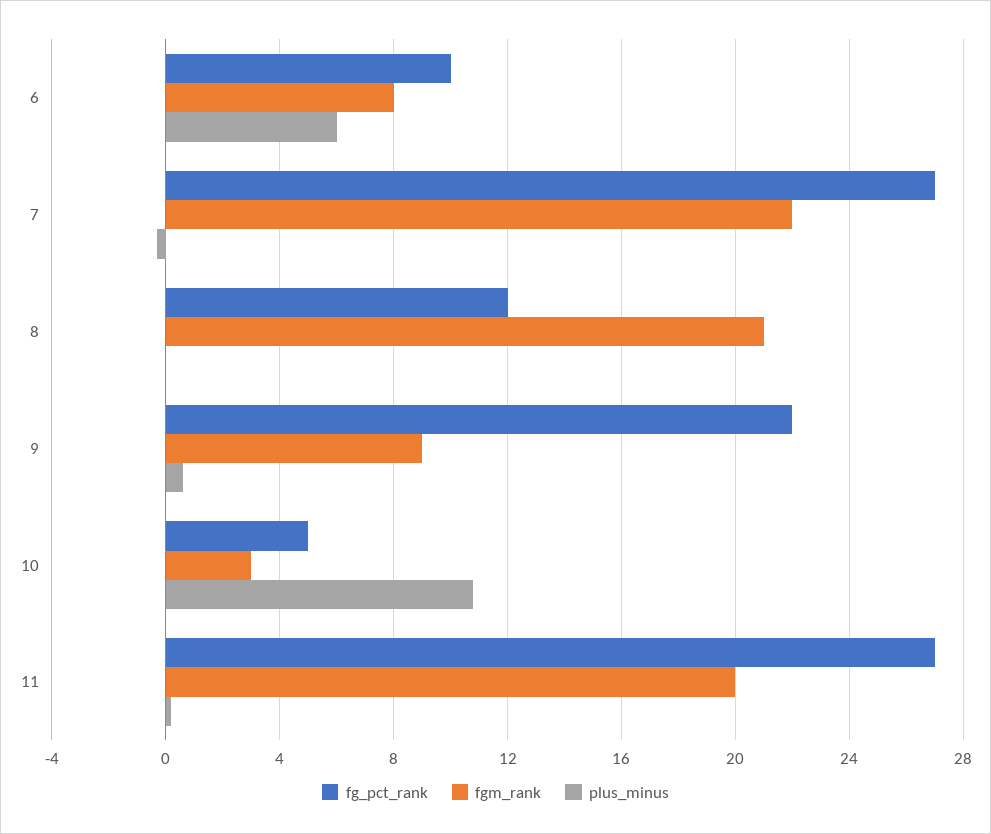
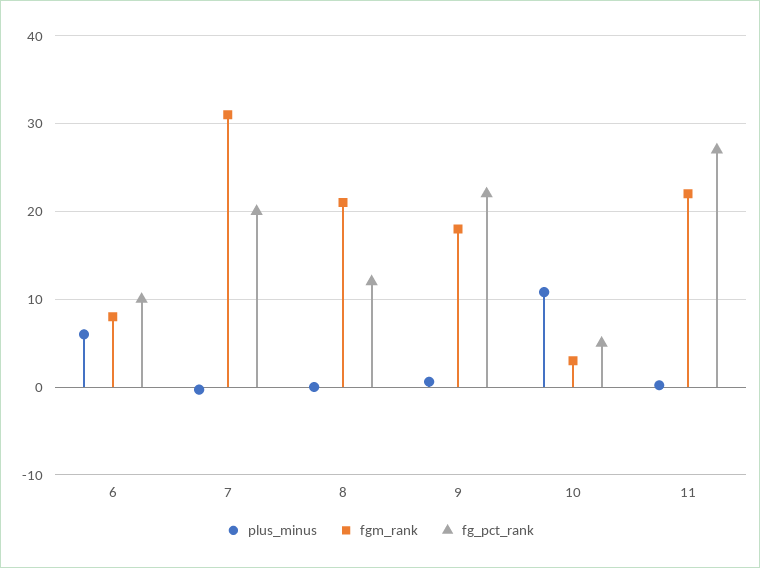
fg_pct_rank, 7: 27 -> 20
fgm_rank, 7: 22 -> 31
fgm_rank, 9: 9 -> 18
fgm_rank, 11: 20 -> 22

